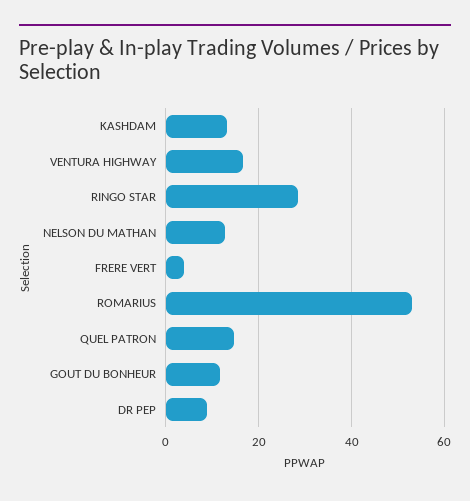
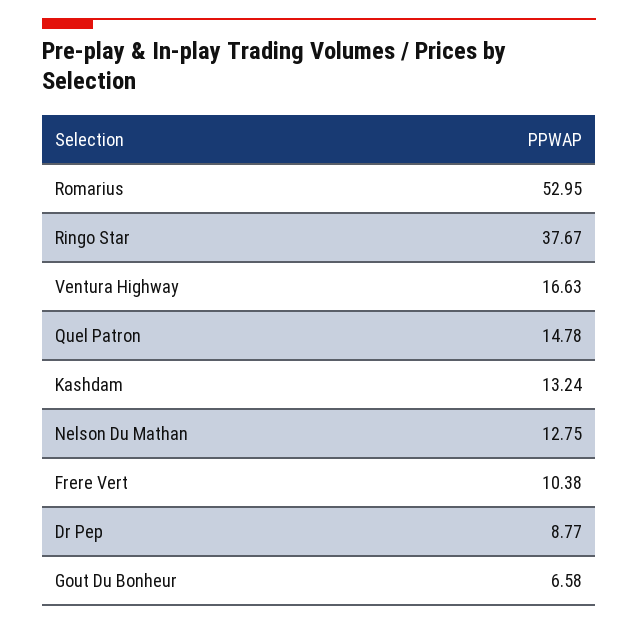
RINGO STAR: 28 -> 37.67
FRERE VERT: 4 -> 10.38
GOUT DU BONHEUR: 12 -> 6.58

